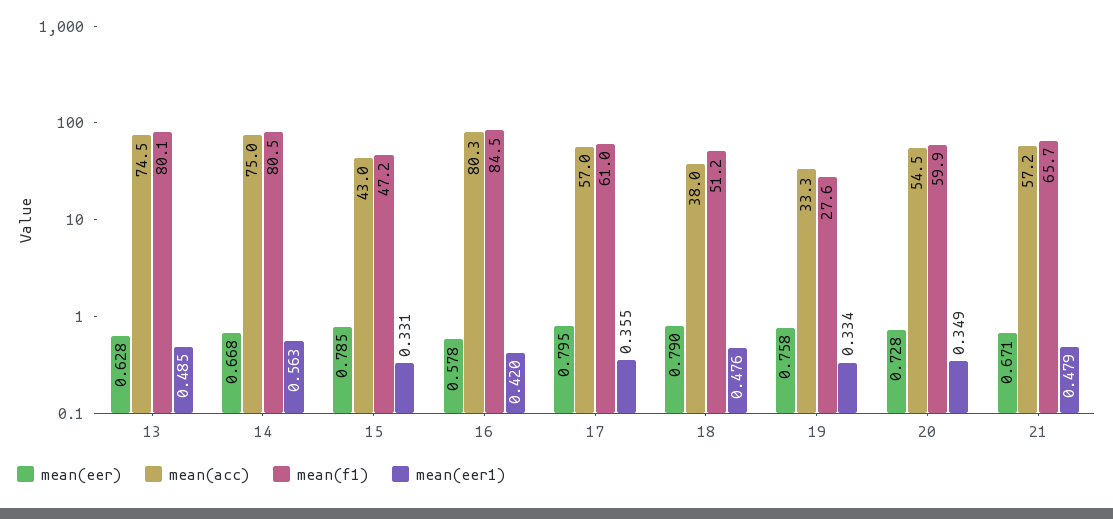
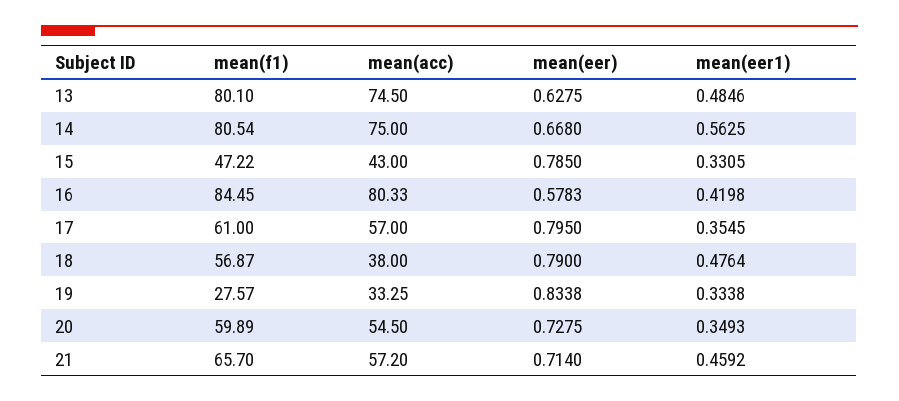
mean(f1), 18: 51.2 -> 56.87
mean(eer), 19: 0.758 -> 0.8338
mean(eer), 21: 0.671 -> 0.714
mean(eer1), 21: 0.479 -> 0.4592

